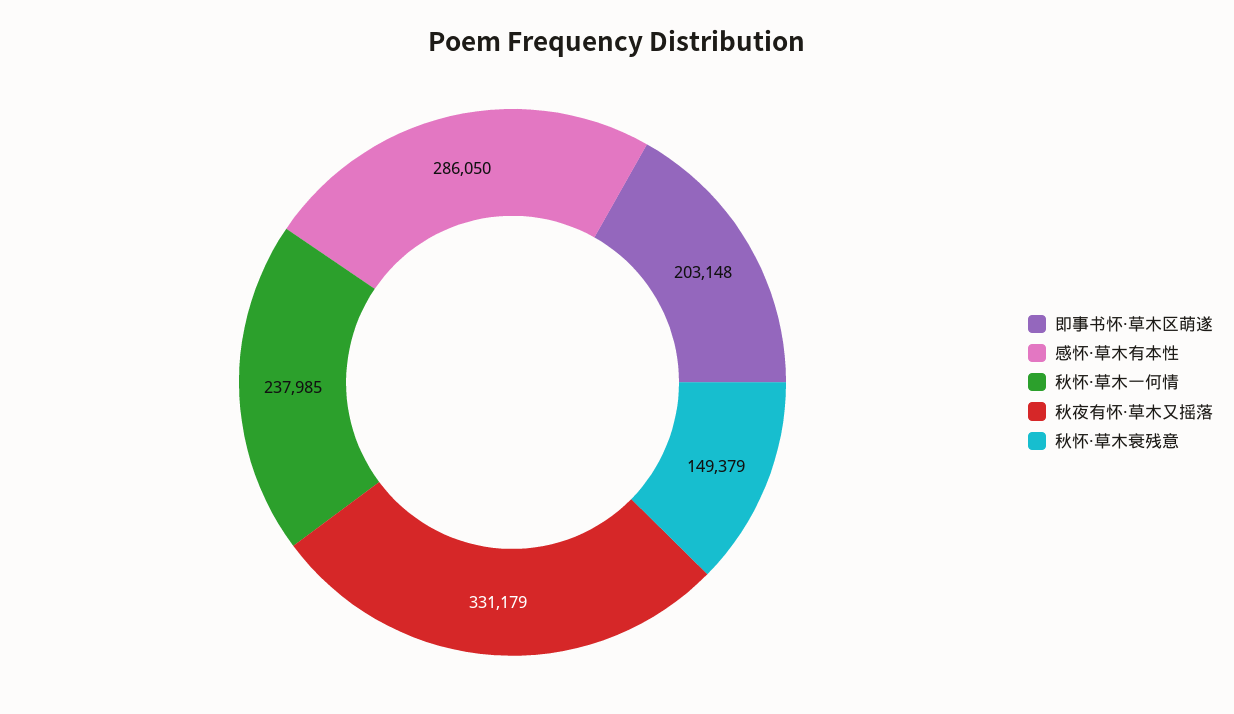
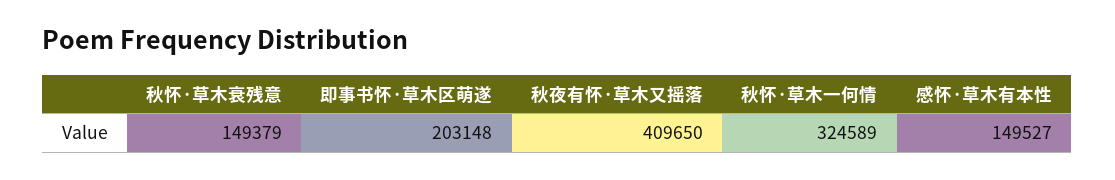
感怀·草木有本性: 286050 -> 149527
秋怀·草木一何情: 237985 -> 324589
秋夜有怀·草木又摇落: 331179 -> 409650

